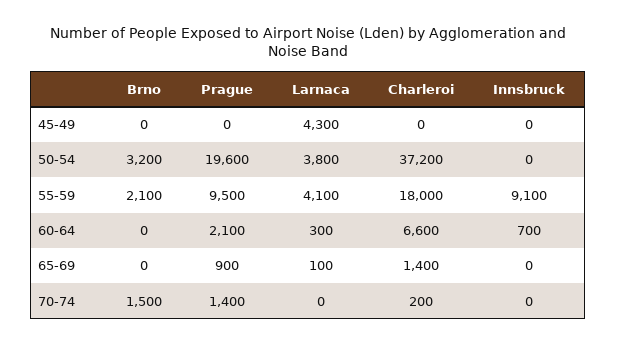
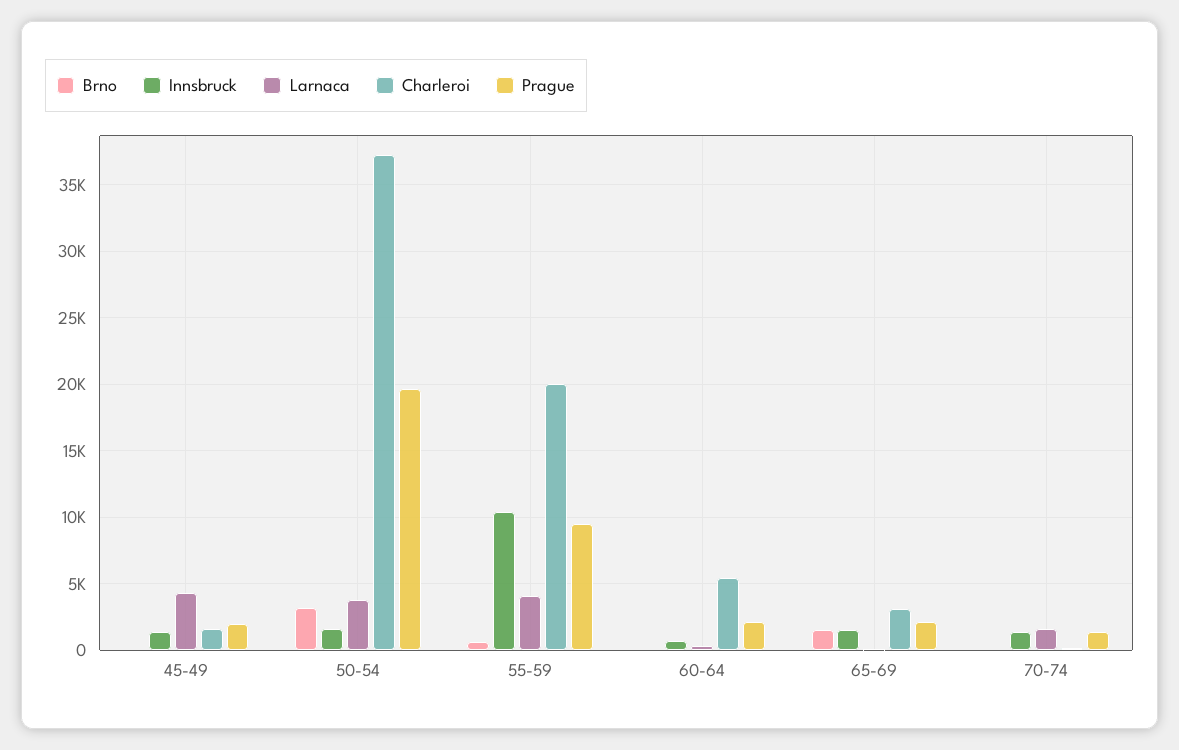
Prague, 45-49: 0 -> 2000
Charleroi, 45-49: 0 -> 1500
Innsbruck, 45-49: 0 -> 1500
Innsbruck, 50-54: 0 -> 1500
Brno, 55-59: 2100 -> 500
Charleroi, 55-59: 18000 -> 20000
Innsbruck, 55-59: 9100 -> 10500
Charleroi, 60-64: 6600 -> 5500
Brno, 65-69: 0 -> 1500
Prague, 65-69: 900 -> 2000
Charleroi, 65-69: 1400 -> 3000
Innsbruck, 65-69: 0 -> 1500
Brno, 70-74: 1500 -> 0
Larnaca, 70-74: 0 -> 1500
Innsbruck, 70-74: 0 -> 1500

